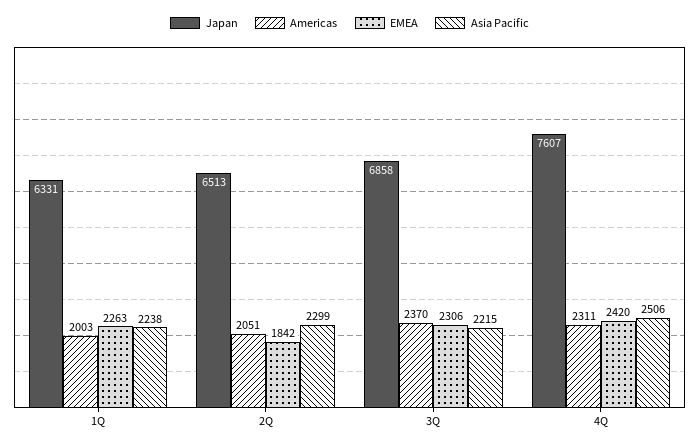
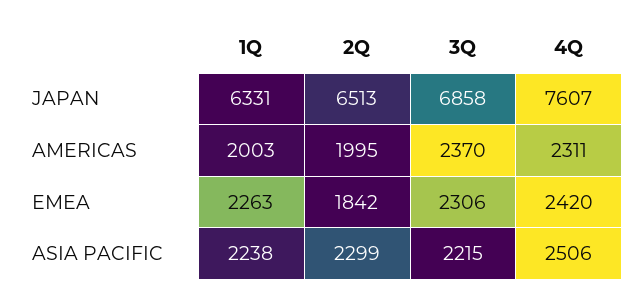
Americas, 2Q: 2051 -> 1995

